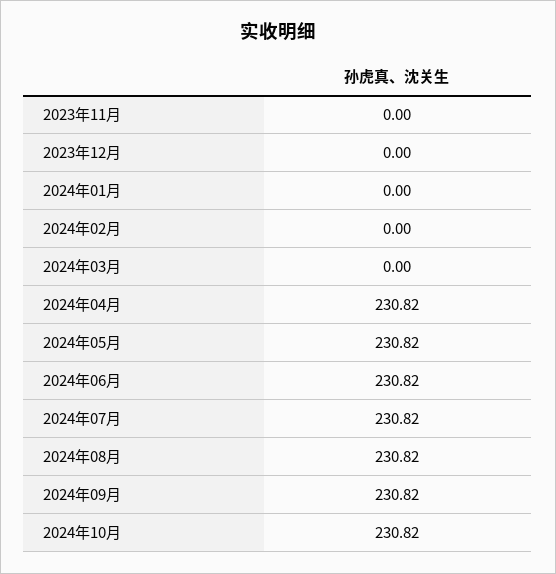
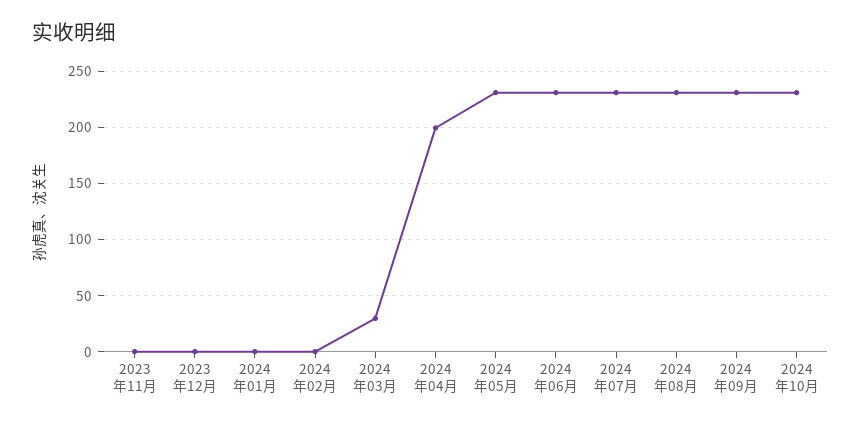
2024年03月: 0 -> 30
2024年04月: 230.82 -> 200

